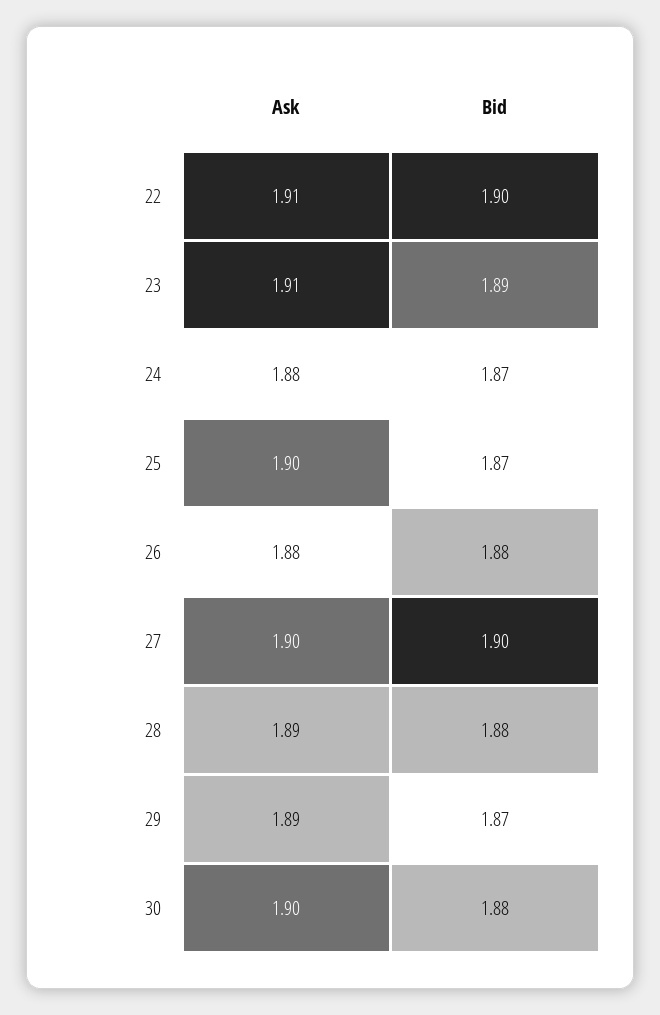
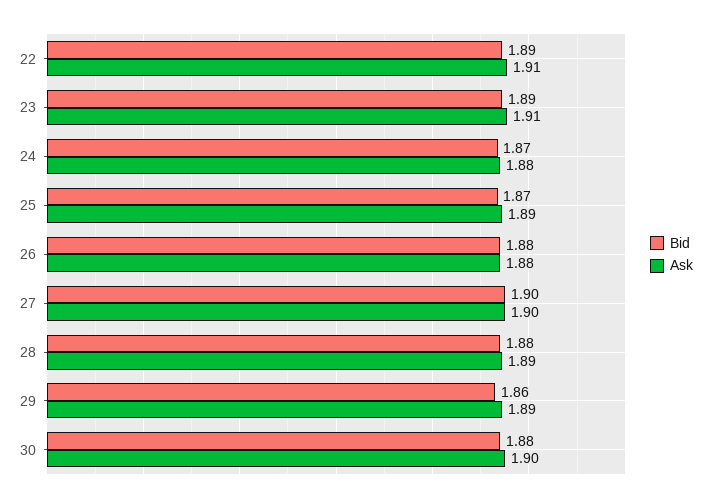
Bid, 22: 1.9 -> 1.89
Ask, 25: 1.9 -> 1.89
Bid, 29: 1.87 -> 1.86

